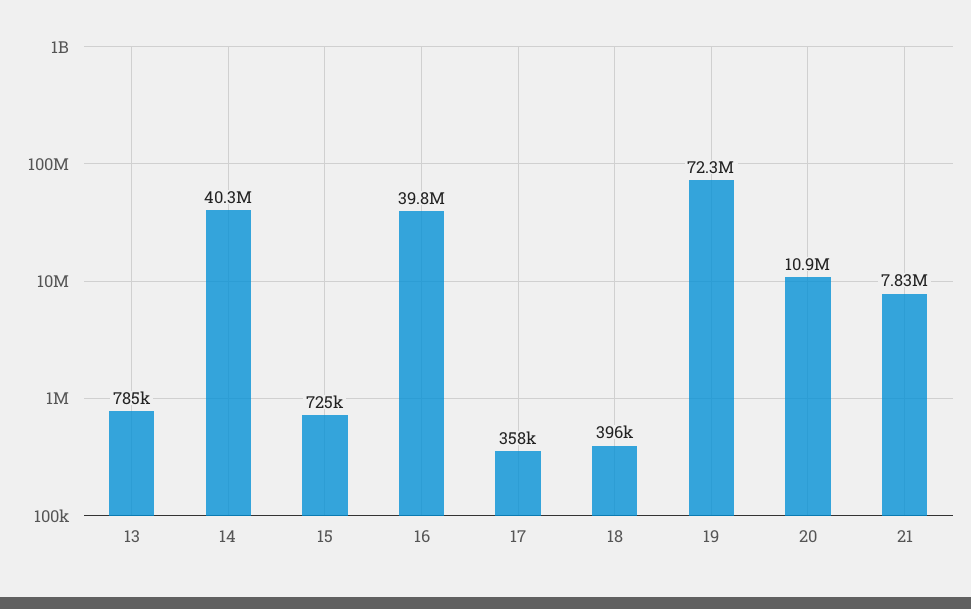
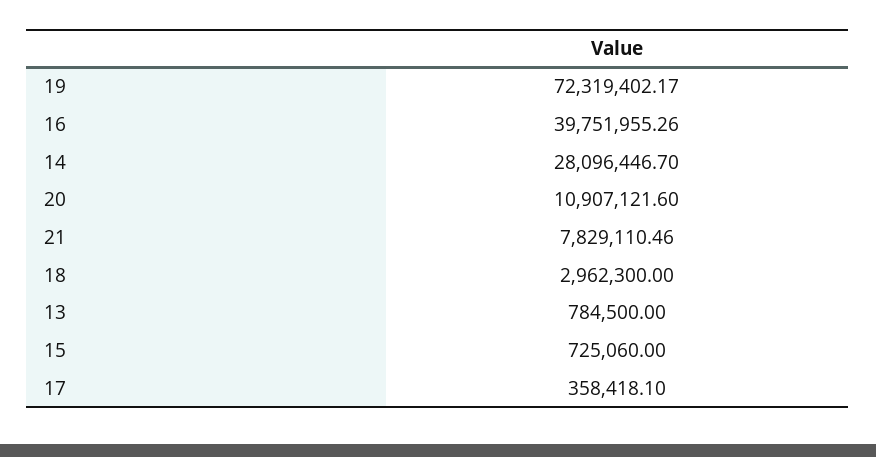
14: 40300000 -> 28096446.7
18: 396000 -> 2962300

